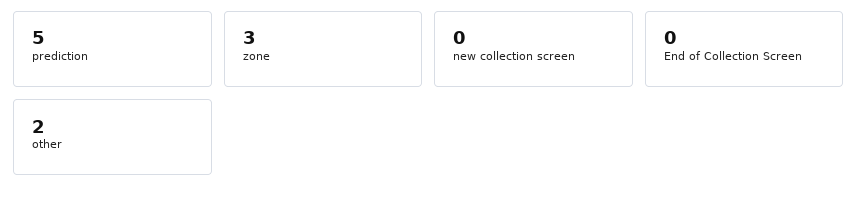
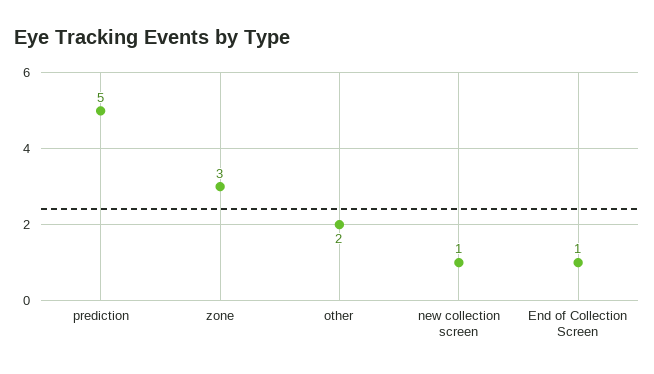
new collection screen: 0 -> 1
End of Collection Screen: 0 -> 1

